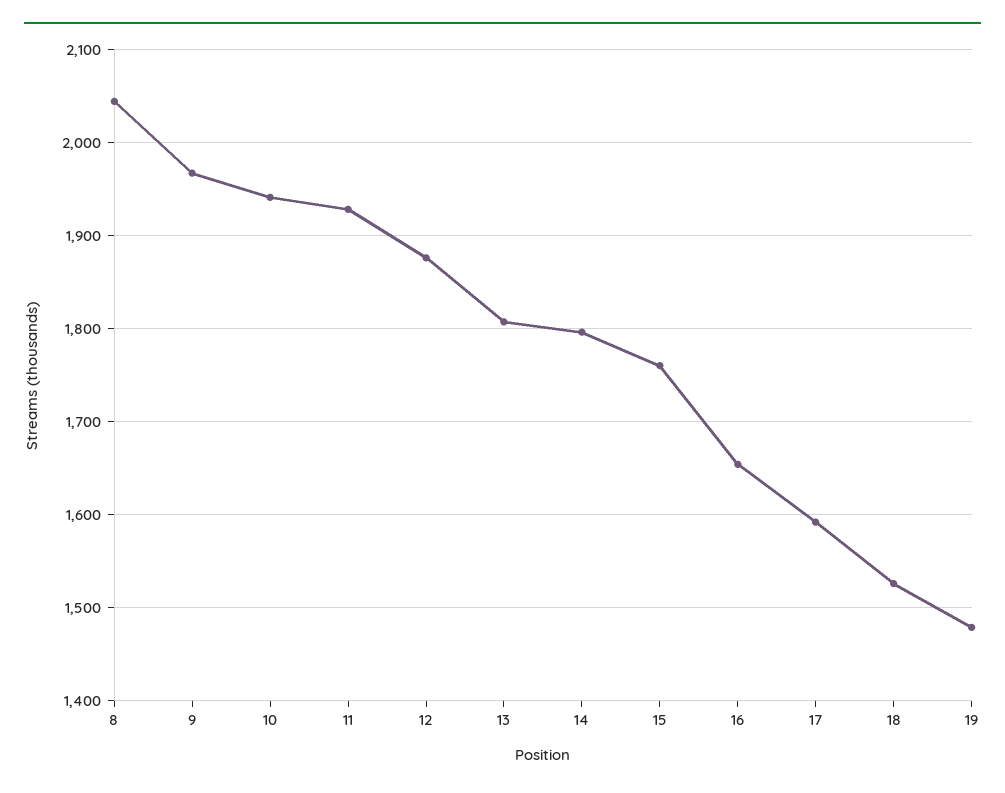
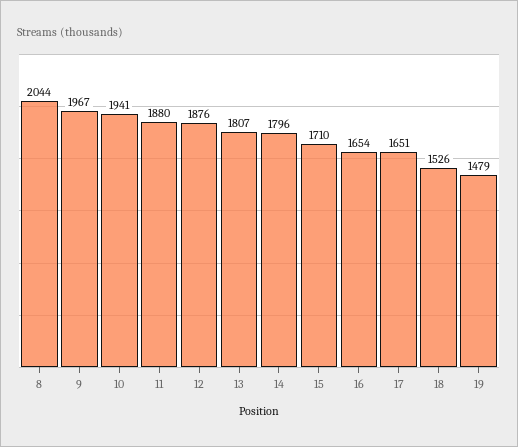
11: 1930 -> 1880
15: 1760 -> 1710
17: 1590 -> 1651

